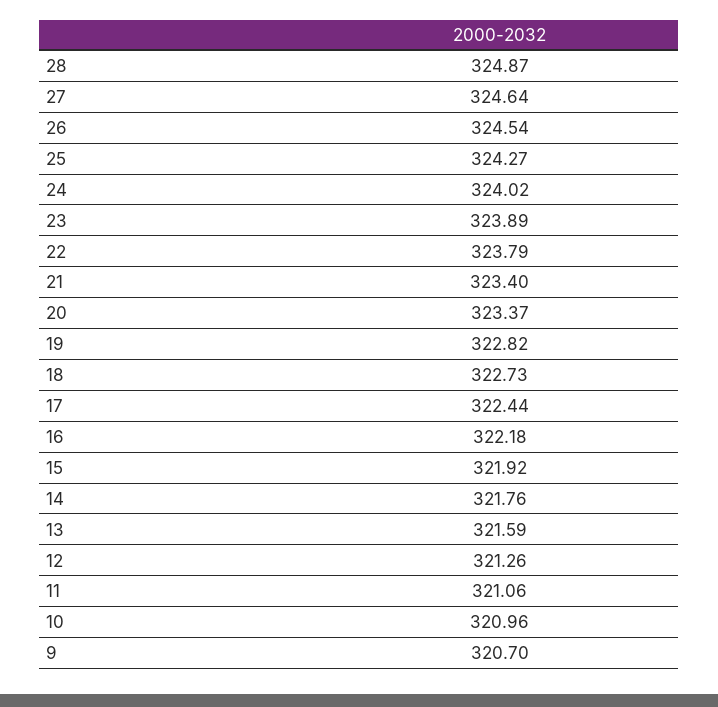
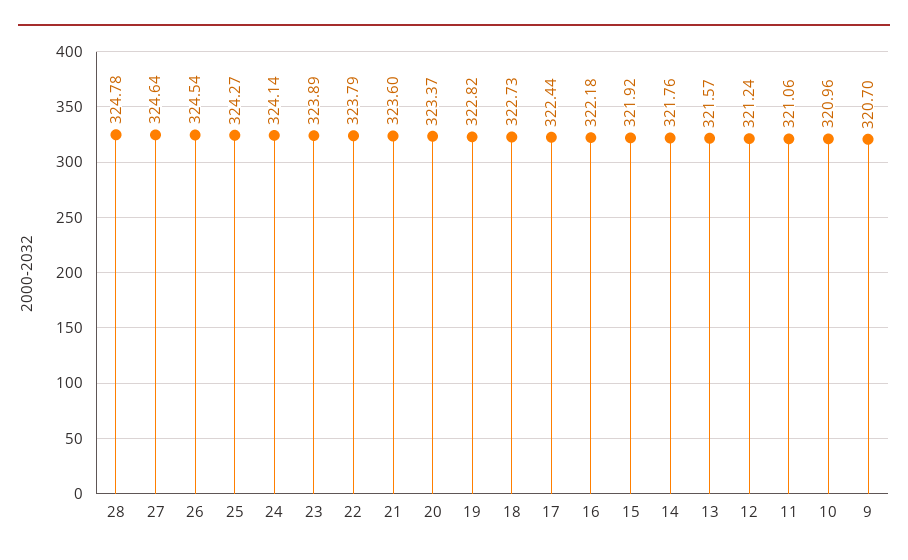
28: 324.87 -> 324.78
24: 324.02 -> 324.14
21: 323.4 -> 323.6
13: 321.59 -> 321.57
12: 321.26 -> 321.24

